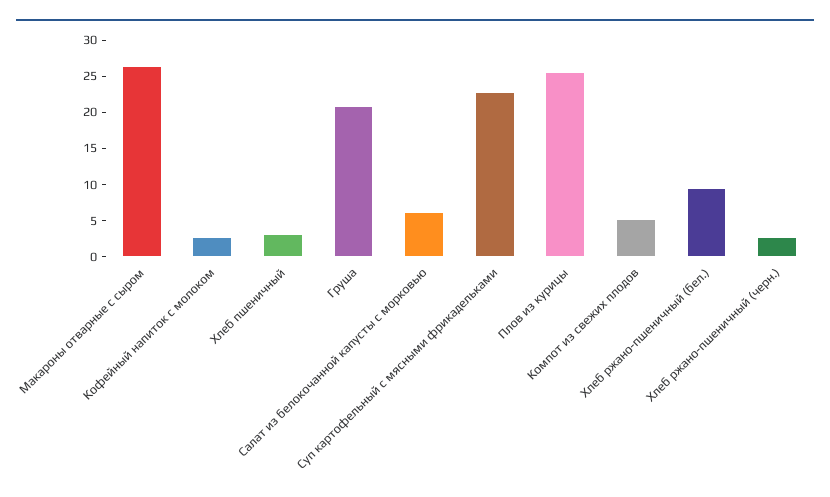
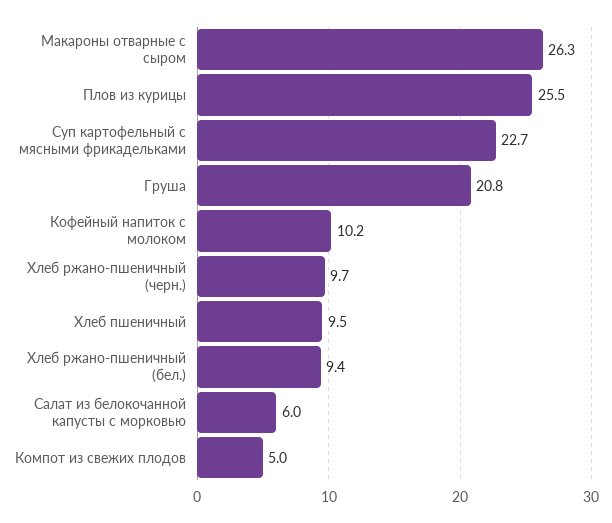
Кофейный напиток с молоком: 2.5 -> 10.2
Хлеб пшеничный: 2.5 -> 9.5
Хлеб ржано-пшеничный (черн.): 2.5 -> 9.7

